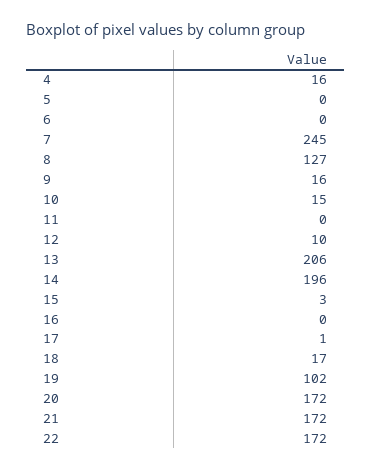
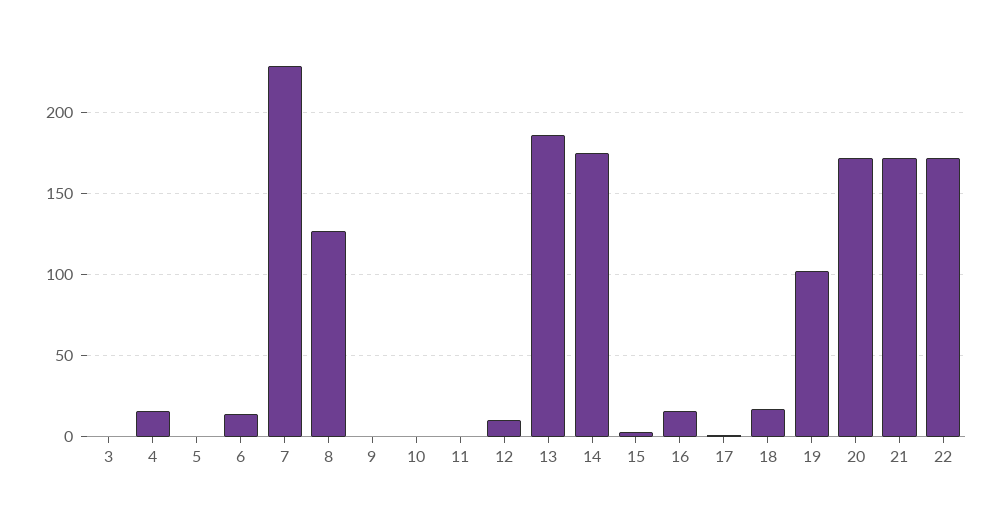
6: 0 -> 15
7: 245 -> 230
9: 16 -> 0
10: 15 -> 0
13: 206 -> 185
14: 196 -> 175
16: 0 -> 15
3: none -> 0

